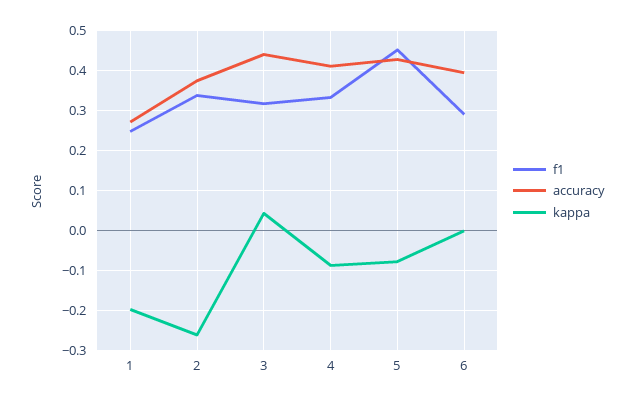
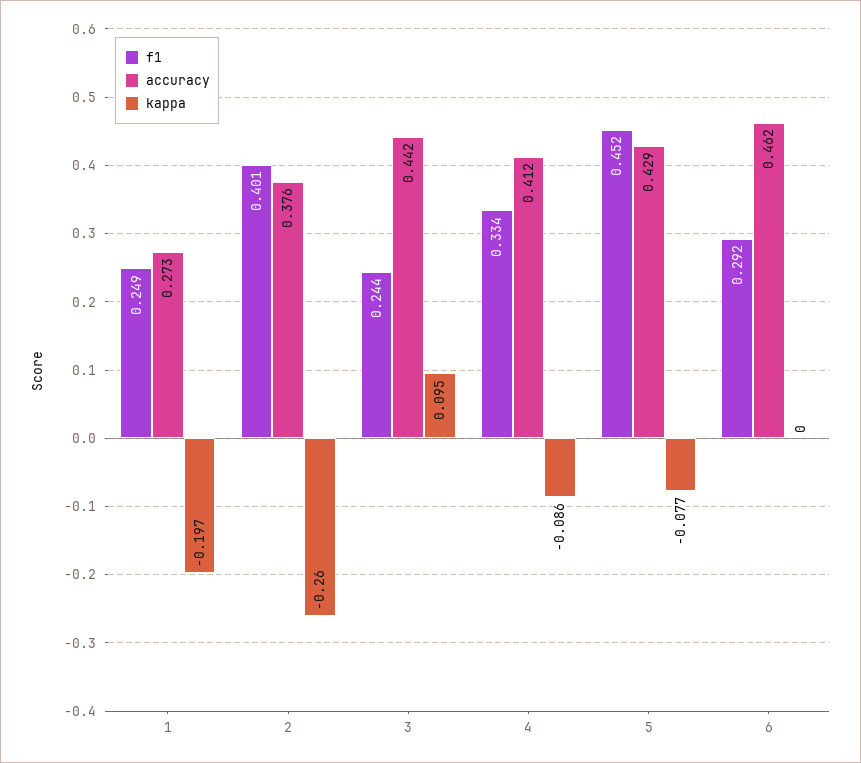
f1, 2: 0.34 -> 0.401
f1, 3: 0.32 -> 0.244
kappa, 3: 0.04 -> 0.095
accuracy, 6: 0.4 -> 0.462

